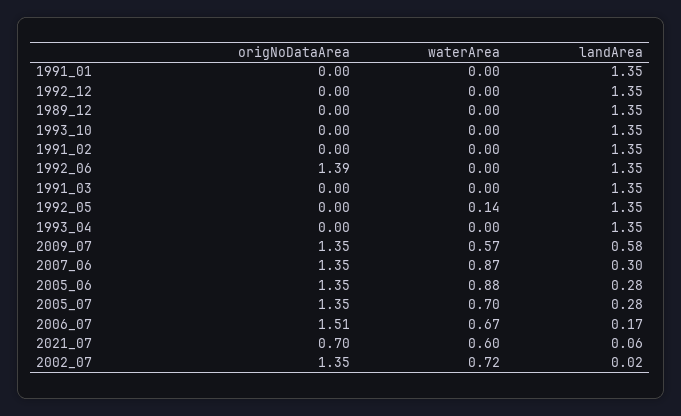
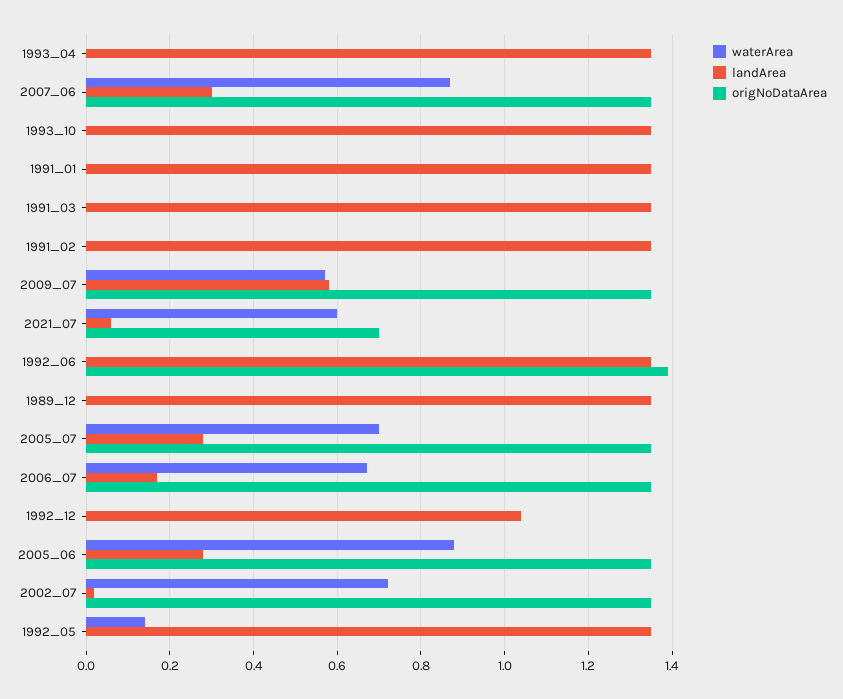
landArea, 1992_12: 1.35 -> 1.05
origNoDataArea, 2006_07: 1.51 -> 1.35

